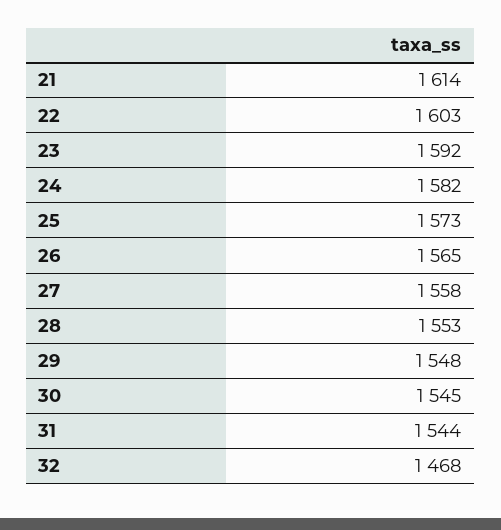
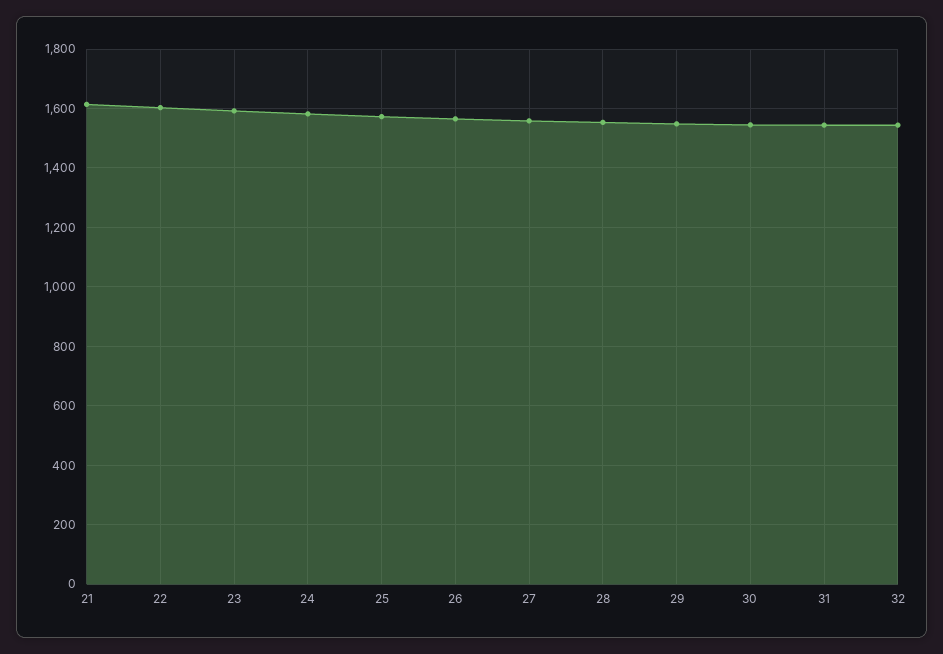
32: 1468 -> 1550

